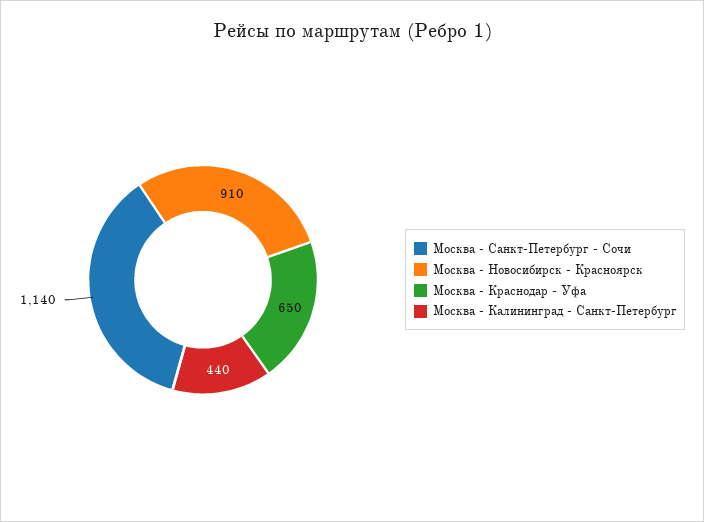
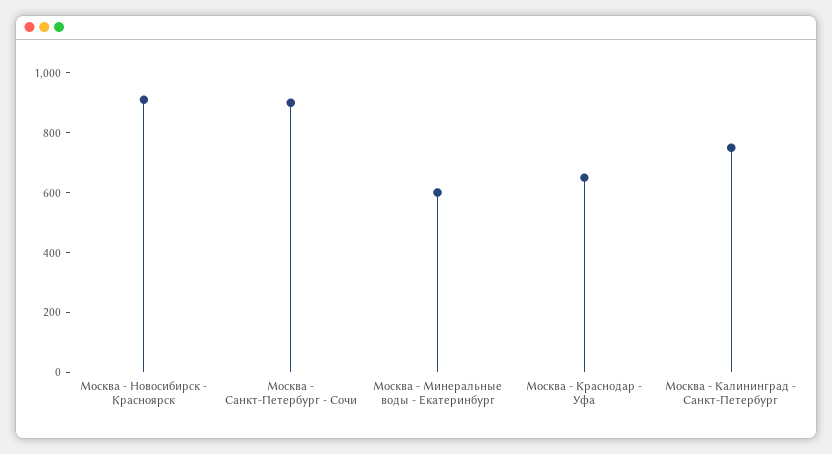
Москва - Санкт-Петербург - Сочи: 1140 -> 900
Москва - Калининград - Санкт-Петербург: 440 -> 750
Москва - Минеральные воды - Екатеринбург: none -> 600

